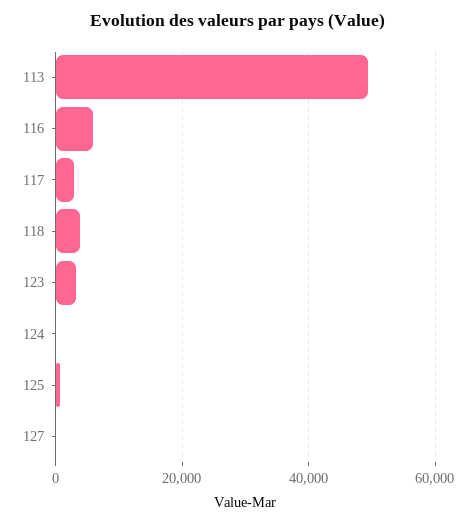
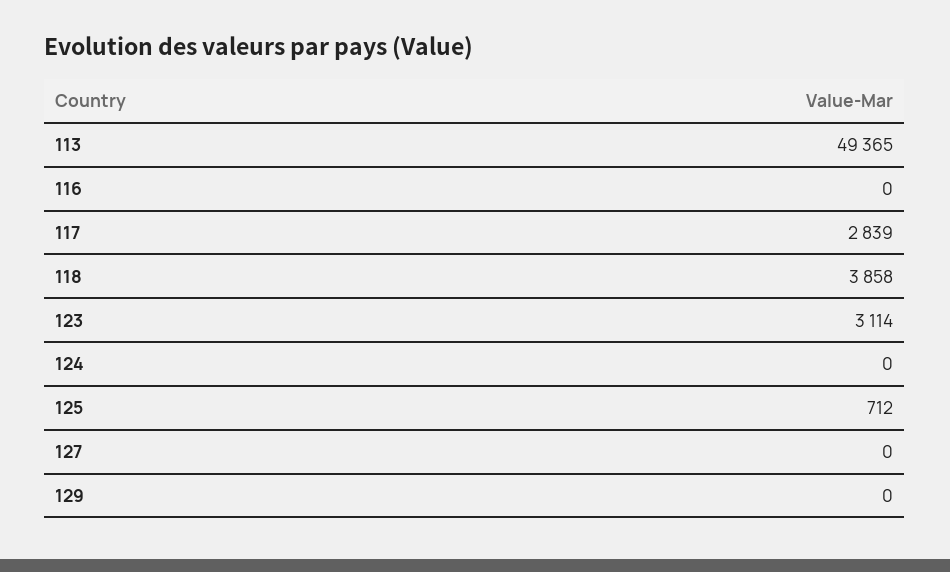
116: 6000 -> 0
129: none -> 0

